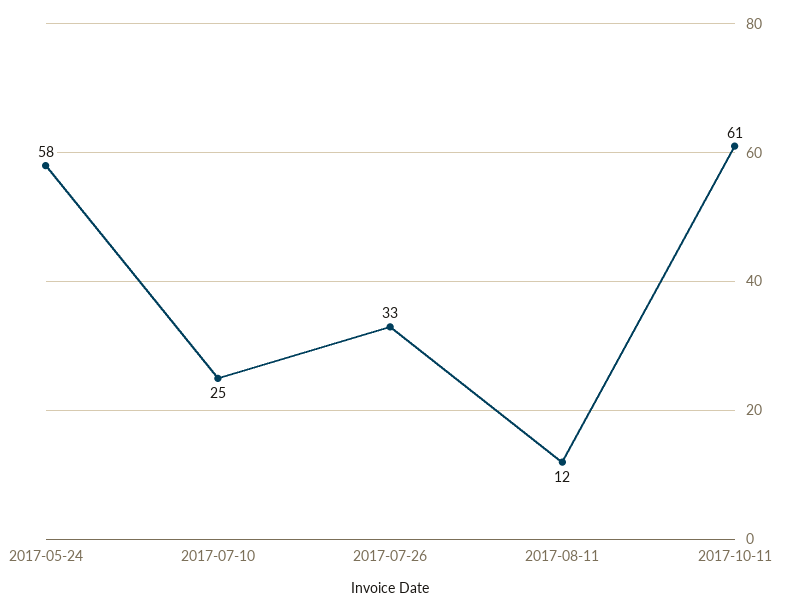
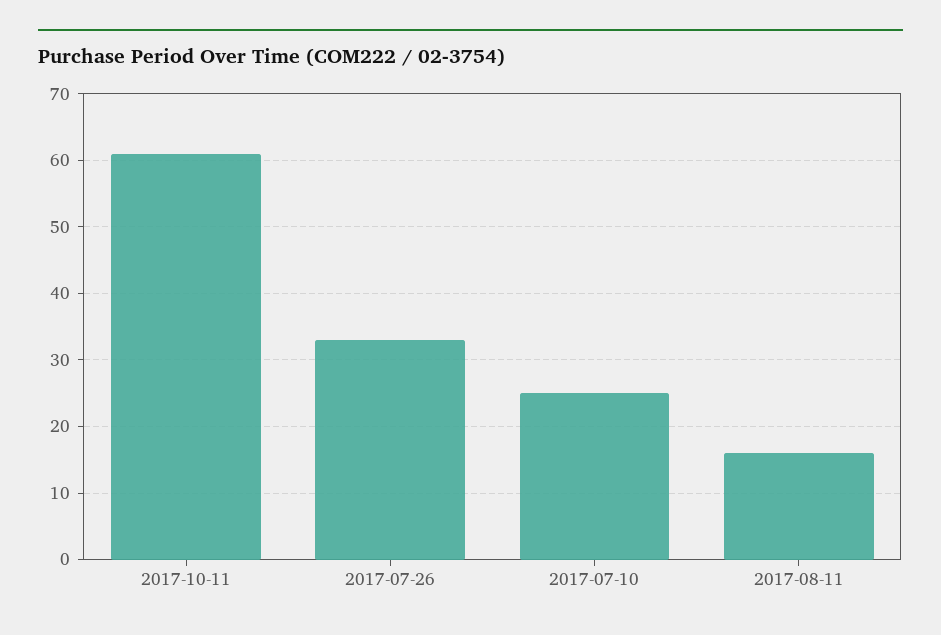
2017-05-24: 58 -> none
2017-08-11: 12 -> 16

